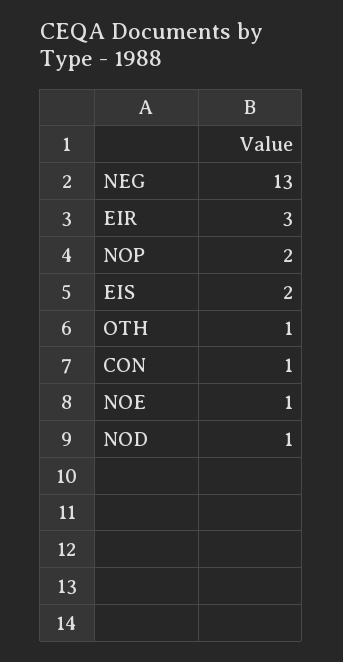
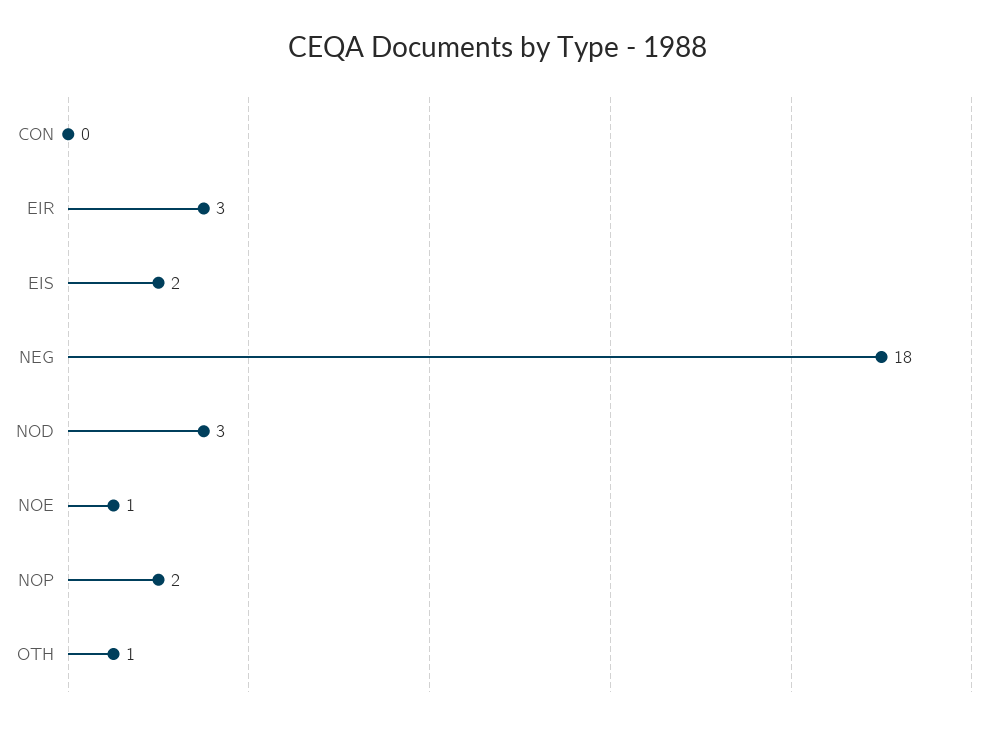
NEG: 13 -> 18
CON: 1 -> 0
NOD: 1 -> 3

